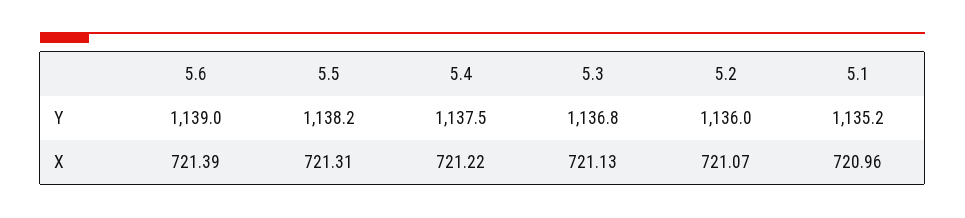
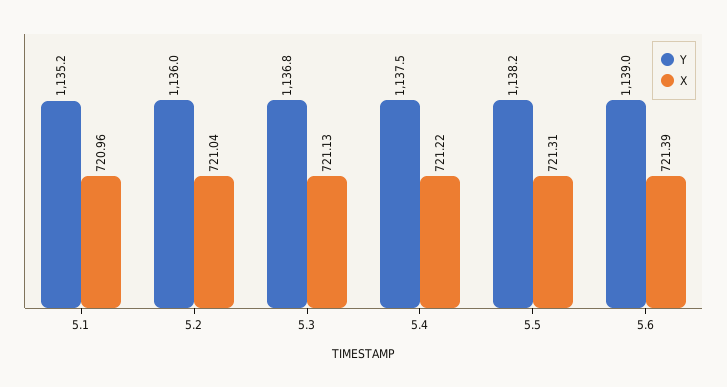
X, 5.2: 721.07 -> 721.04

